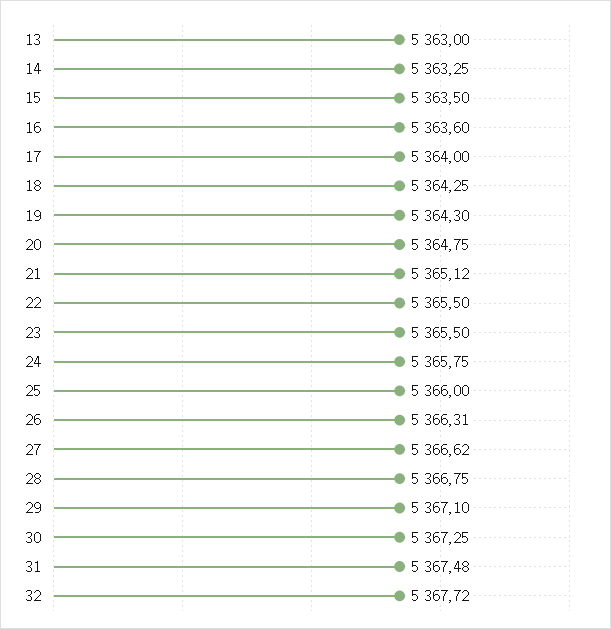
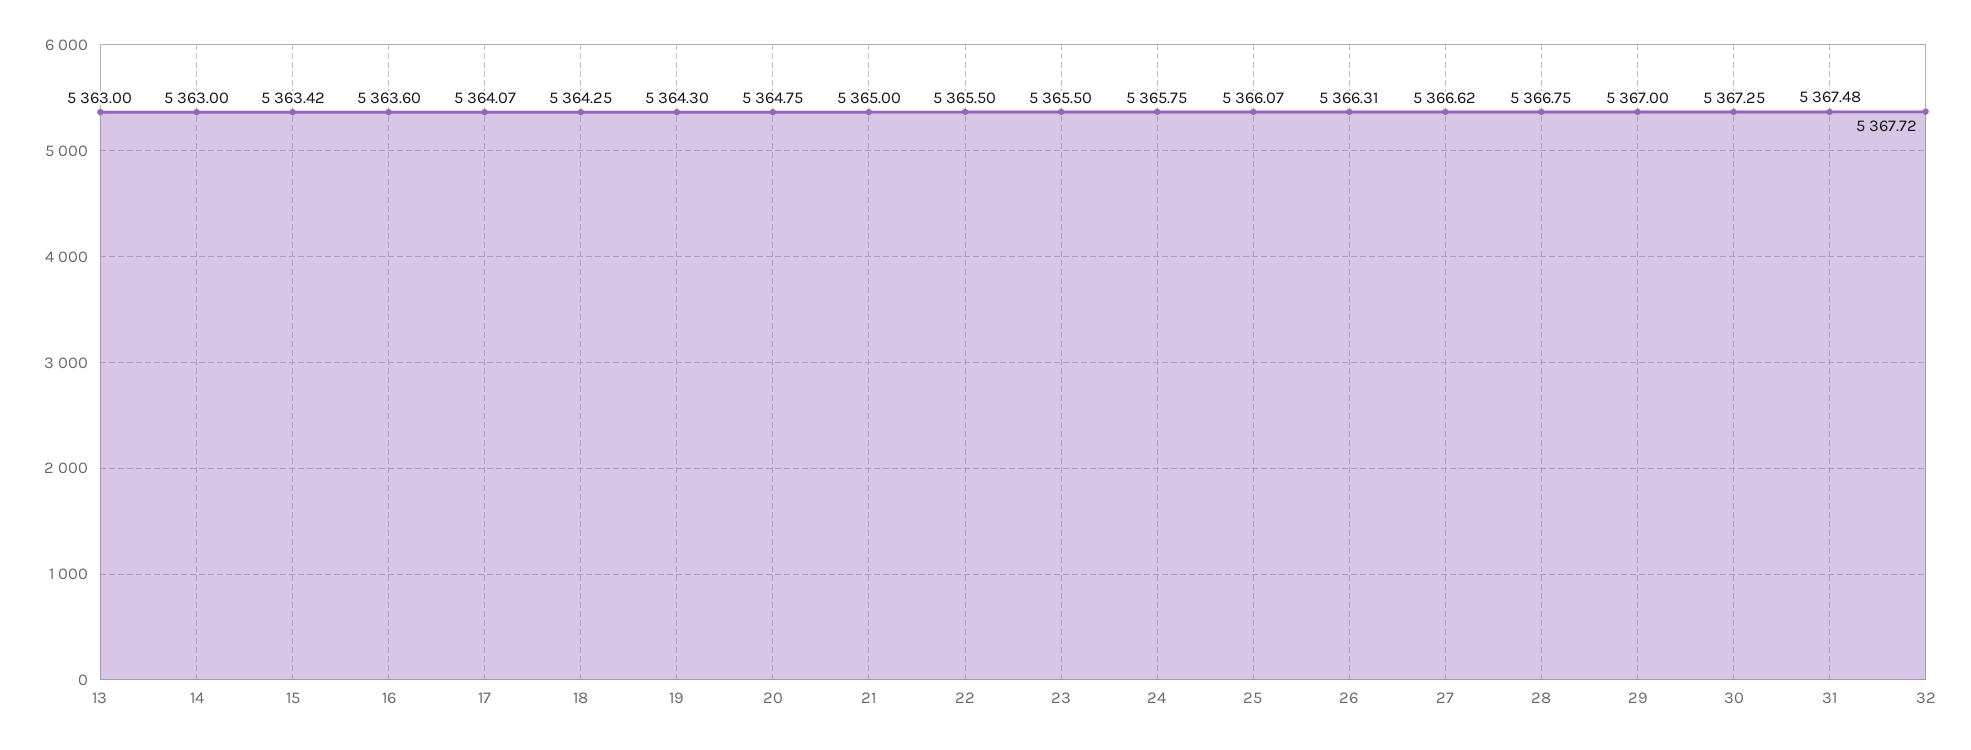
14: 5363.25 -> 5363
15: 5363.5 -> 5363.42
17: 5364 -> 5364.07
21: 5365.12 -> 5365
25: 5366 -> 5366.07
29: 5367.1 -> 5367

